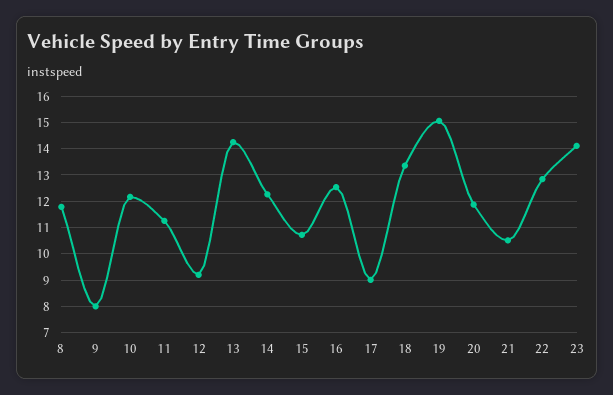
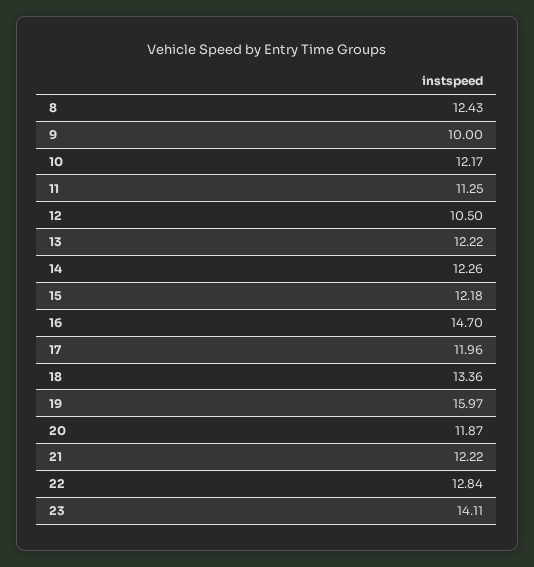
8: 11.75 -> 12.43
9: 8 -> 10
12: 9.25 -> 10.5
13: 14.25 -> 12.22
15: 10.75 -> 12.18
16: 12.5 -> 14.7
17: 9 -> 11.96
19: 15 -> 15.97
21: 10.5 -> 12.22

